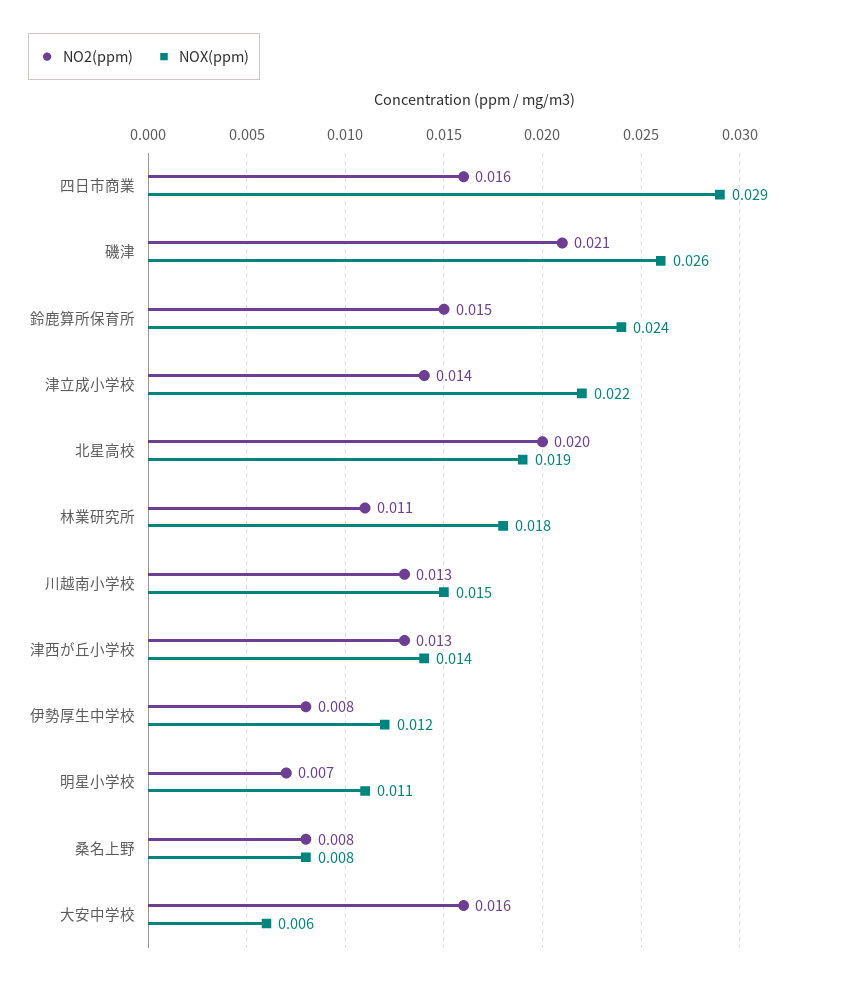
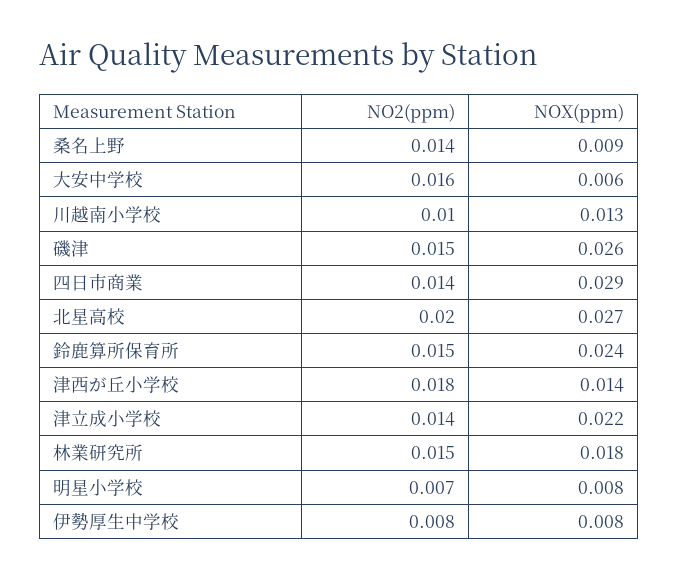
NO2(ppm), 四日市商業: 0.016 -> 0.014
NO2(ppm), 磯津: 0.021 -> 0.015
NOX(ppm), 北星高校: 0.019 -> 0.027
NO2(ppm), 林業研究所: 0.011 -> 0.015
NO2(ppm), 川越南小学校: 0.013 -> 0.01
NOX(ppm), 川越南小学校: 0.015 -> 0.013
NO2(ppm), 津西が丘小学校: 0.013 -> 0.018
NOX(ppm), 伊勢厚生中学校: 0.012 -> 0.008
NOX(ppm), 明星小学校: 0.011 -> 0.008
NO2(ppm), 桑名上野: 0.008 -> 0.014
NOX(ppm), 桑名上野: 0.008 -> 0.009

